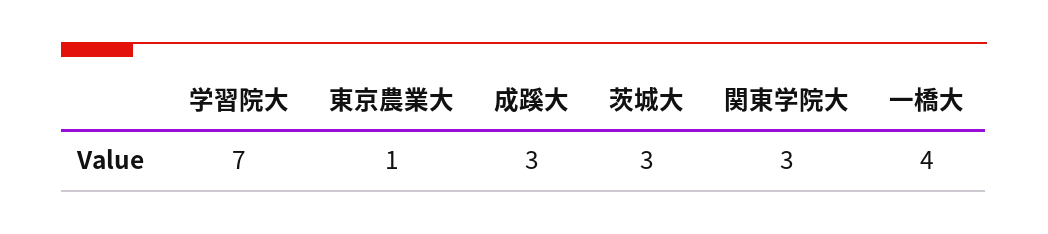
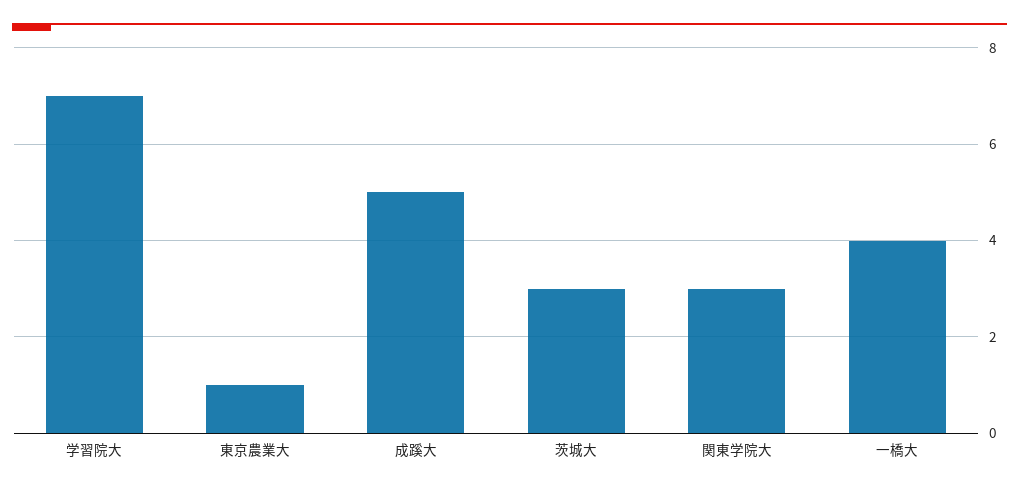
成蹊大: 3 -> 5

